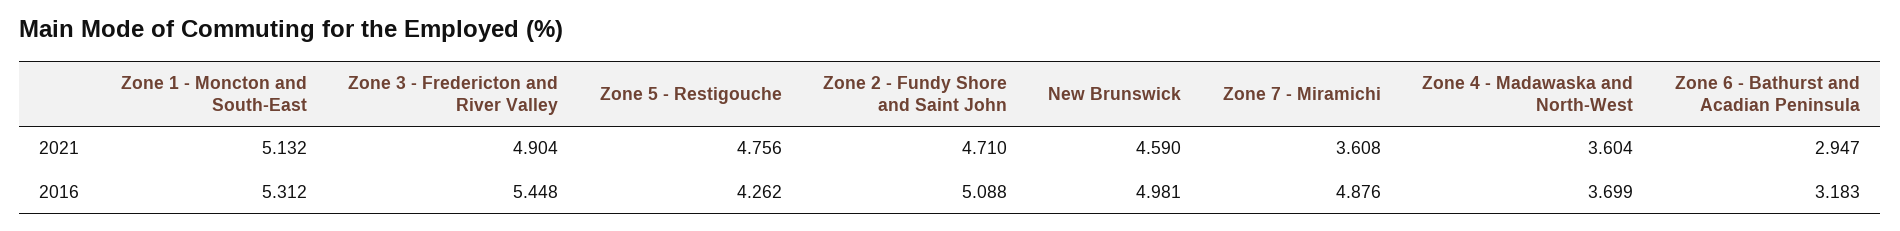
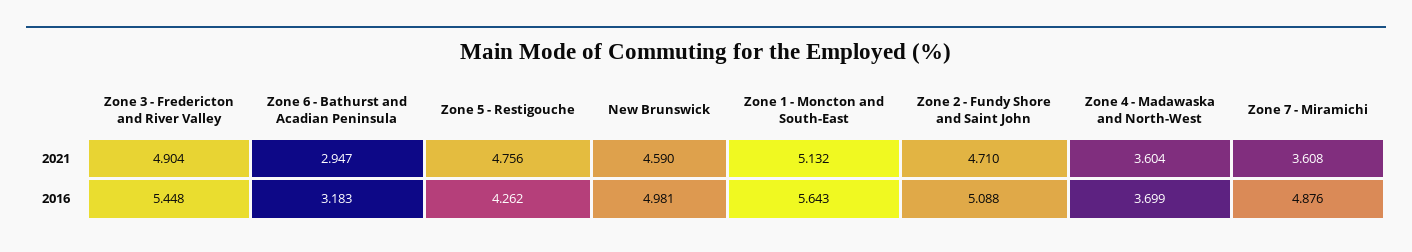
Zone 1 - Moncton and South-East, 2016: 5.312 -> 5.643

